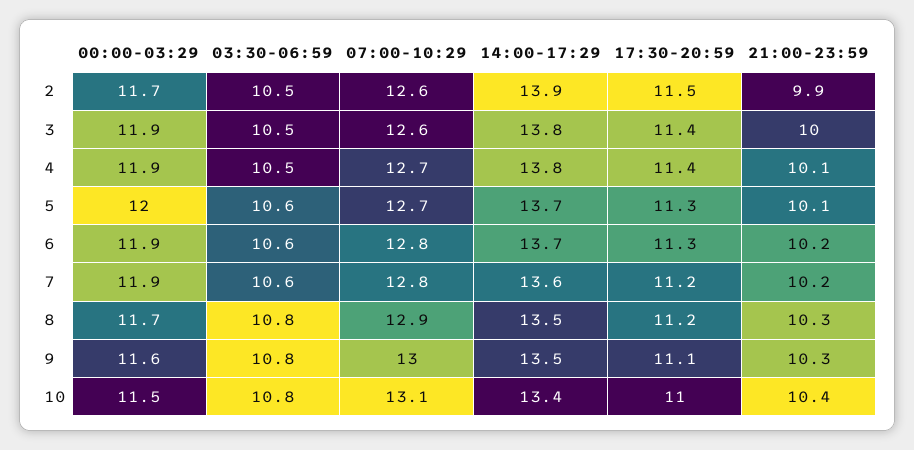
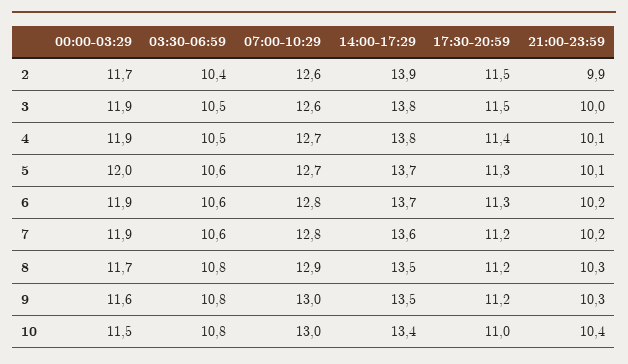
03:30-06:59, 2: 10.5 -> 10.4
17:30-20:59, 3: 11.4 -> 11.5
17:30-20:59, 9: 11.1 -> 11.2
07:00-10:29, 10: 13.1 -> 13

